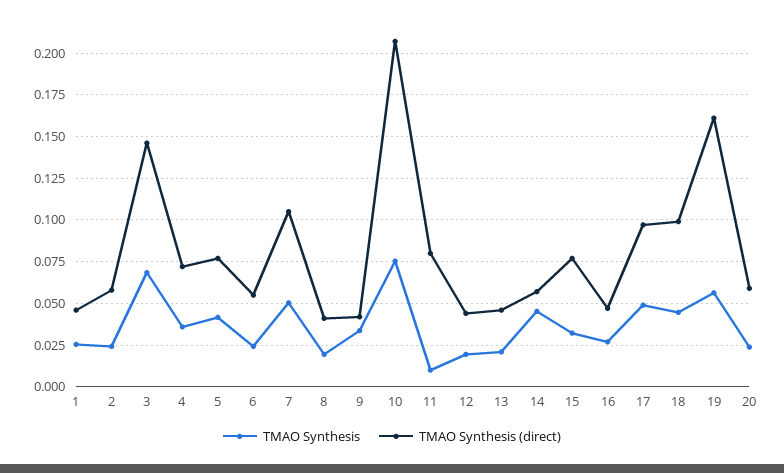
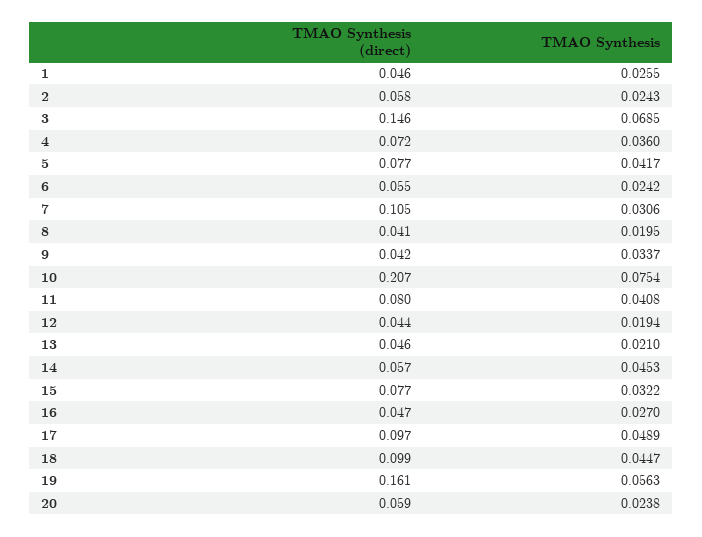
TMAO Synthesis, 7: 0.05 -> 0.0306
TMAO Synthesis, 11: 0.01 -> 0.0408

